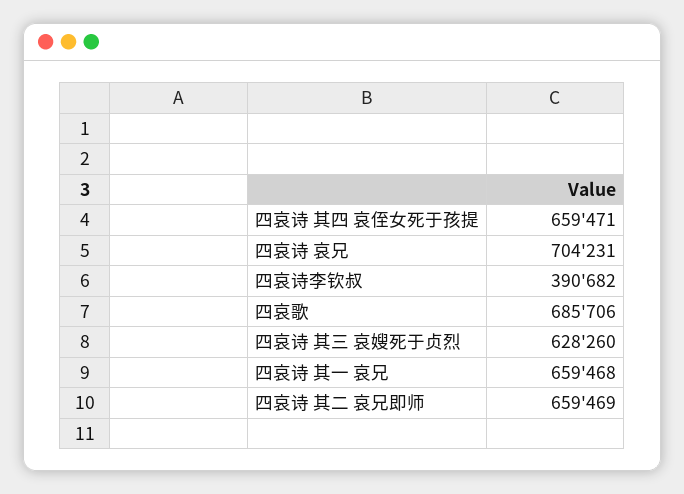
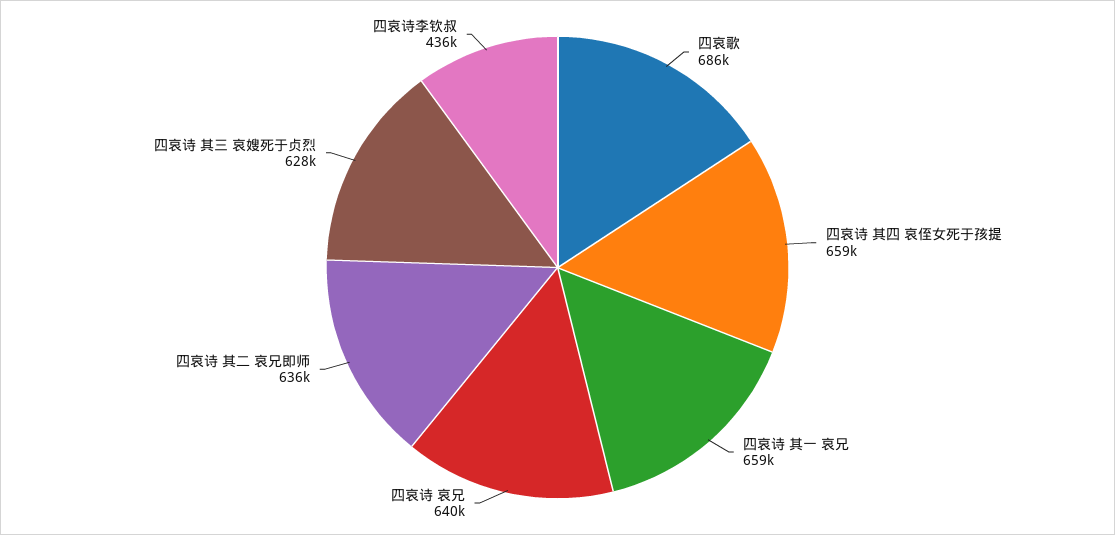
四哀诗 哀兄: 704231 -> 640000
四哀诗李钦叔: 390682 -> 436000
四哀诗 其二 哀兄即师: 659469 -> 636000

